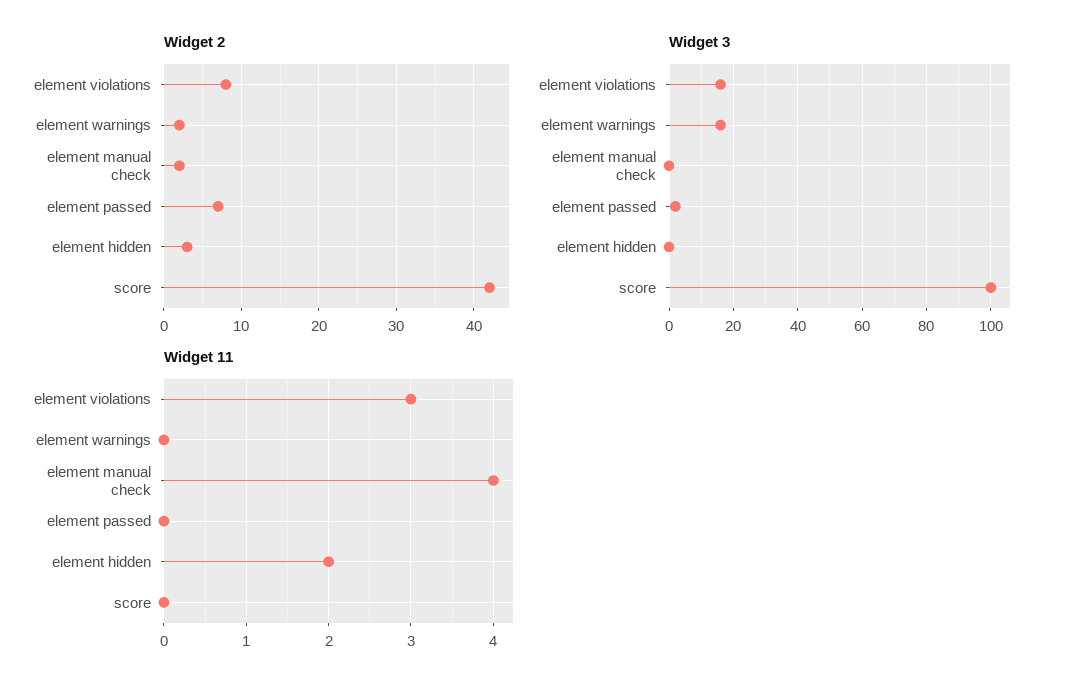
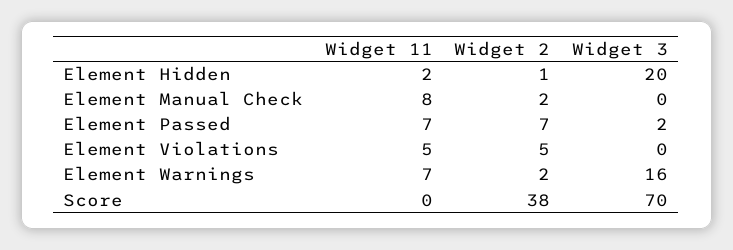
Widget 2, element violations: 8 -> 5
Widget 2, element hidden: 3 -> 1
Widget 2, score: 42 -> 38
Widget 3, element violations: 15 -> 0
Widget 3, element hidden: 0 -> 20
Widget 3, score: 100 -> 70
Widget 11, element violations: 3 -> 5
Widget 11, element warnings: 0 -> 7
Widget 11, element manual check: 4 -> 8
Widget 11, element passed: 0 -> 7

